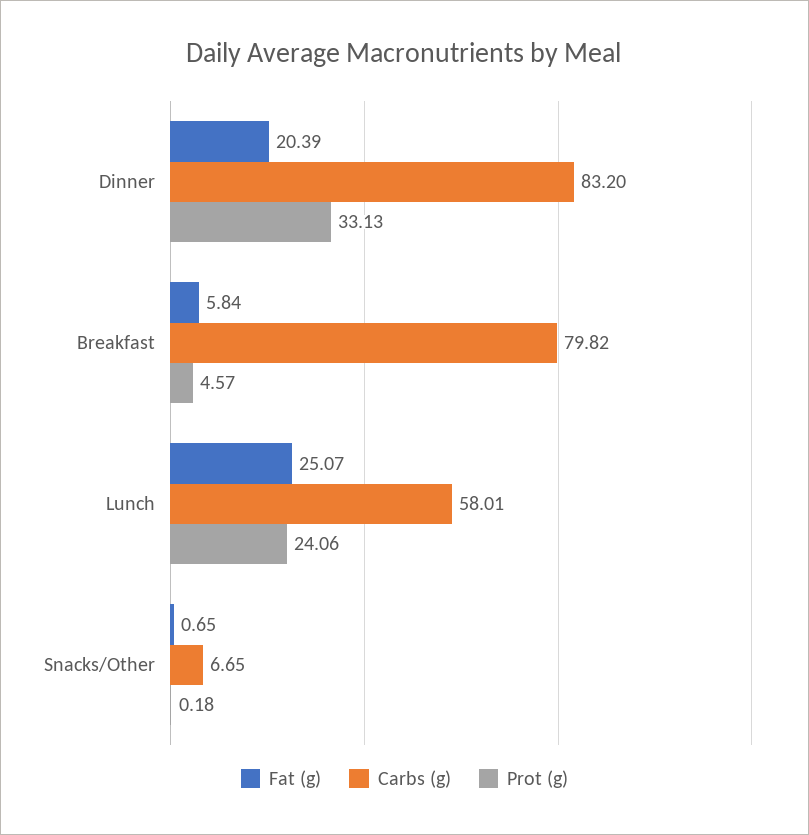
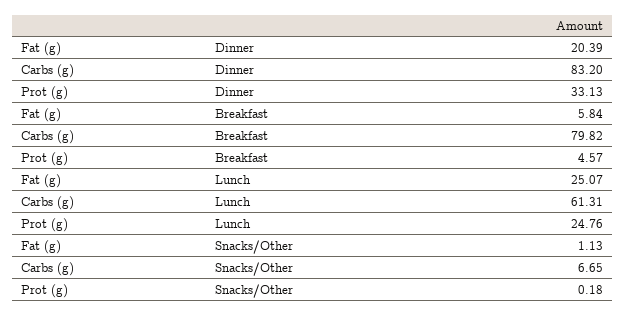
Carbs (g), Lunch: 58.01 -> 61.31
Prot (g), Lunch: 24.06 -> 24.76
Fat (g), Snacks/Other: 0.65 -> 1.13

